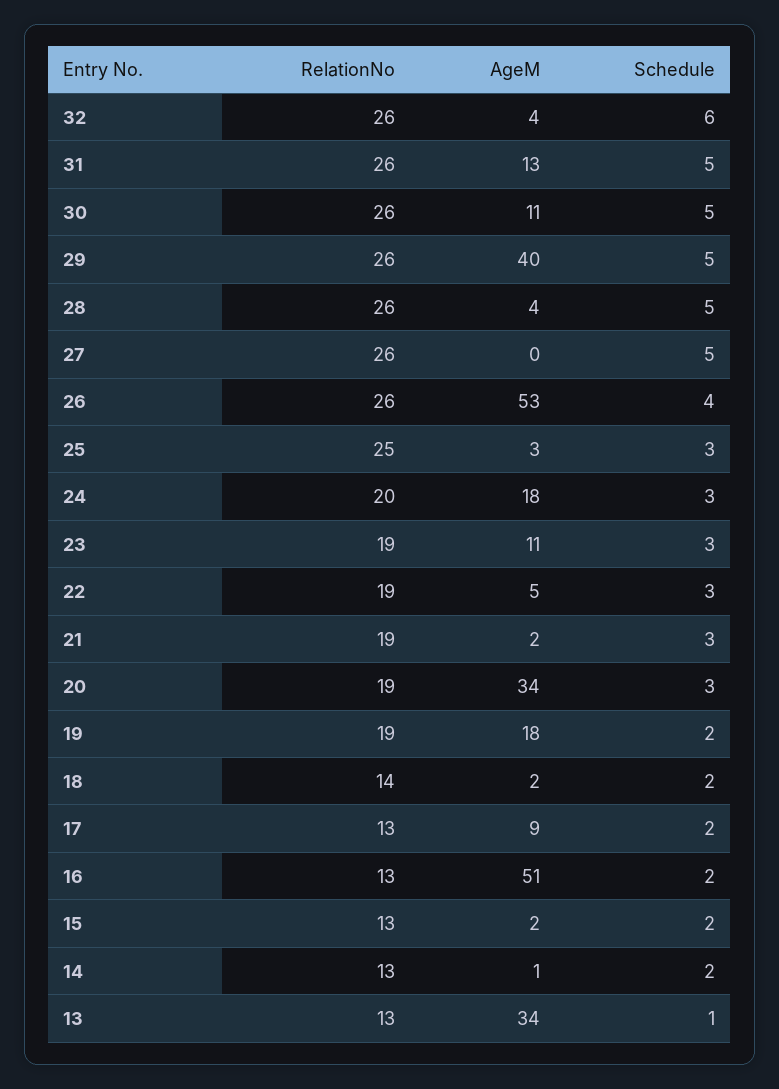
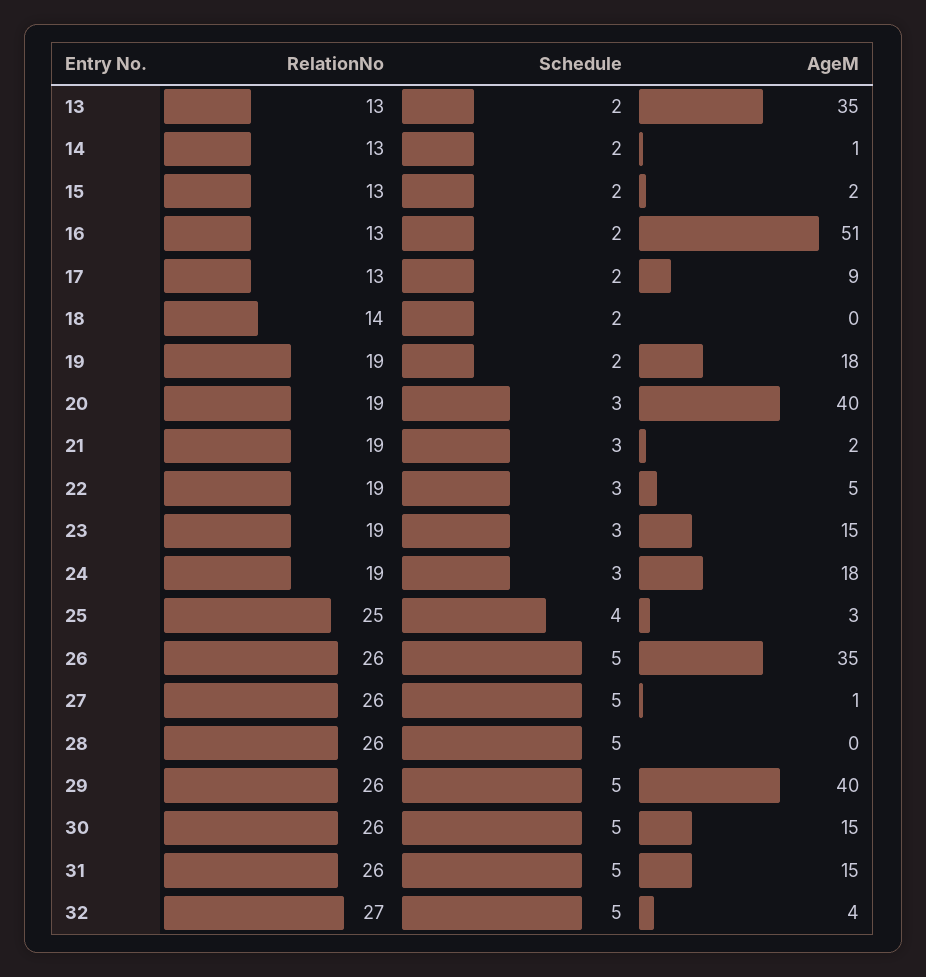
RelationNo, 32: 26 -> 27
Schedule, 32: 6 -> 5
AgeM, 31: 13 -> 15
AgeM, 30: 11 -> 15
AgeM, 28: 4 -> 0
AgeM, 27: 0 -> 1
AgeM, 26: 53 -> 35
Schedule, 26: 4 -> 5
Schedule, 25: 3 -> 4
RelationNo, 24: 20 -> 19
AgeM, 23: 11 -> 15
AgeM, 20: 34 -> 40
AgeM, 18: 2 -> 0
AgeM, 13: 34 -> 35
Schedule, 13: 1 -> 2

